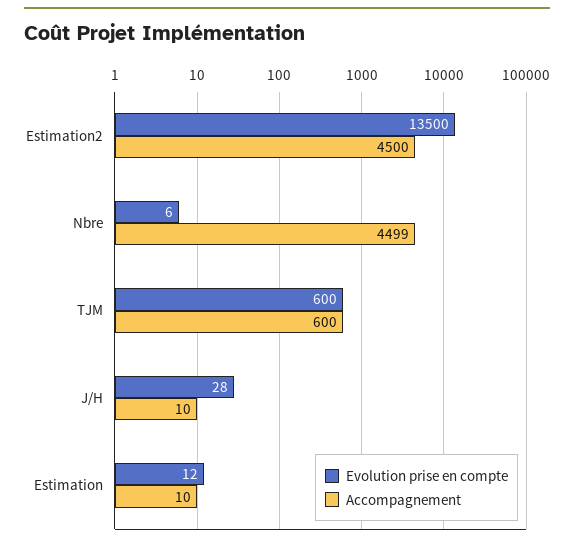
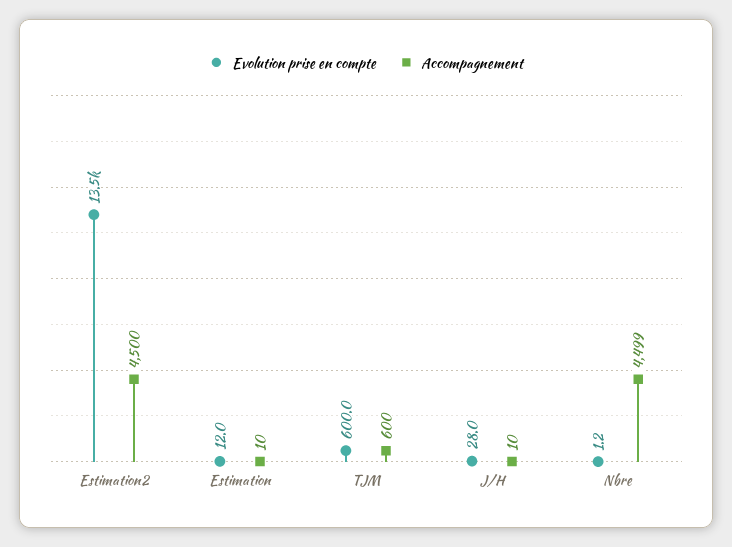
Evolution prise en compte, Nbre: 6 -> 1.2

